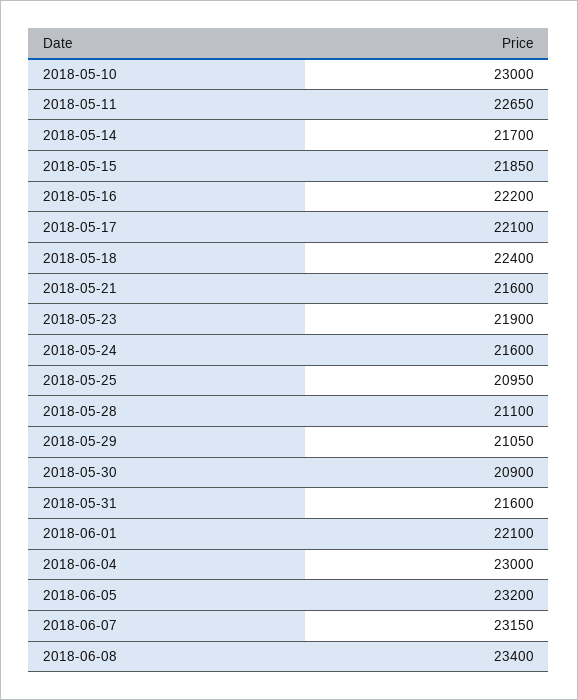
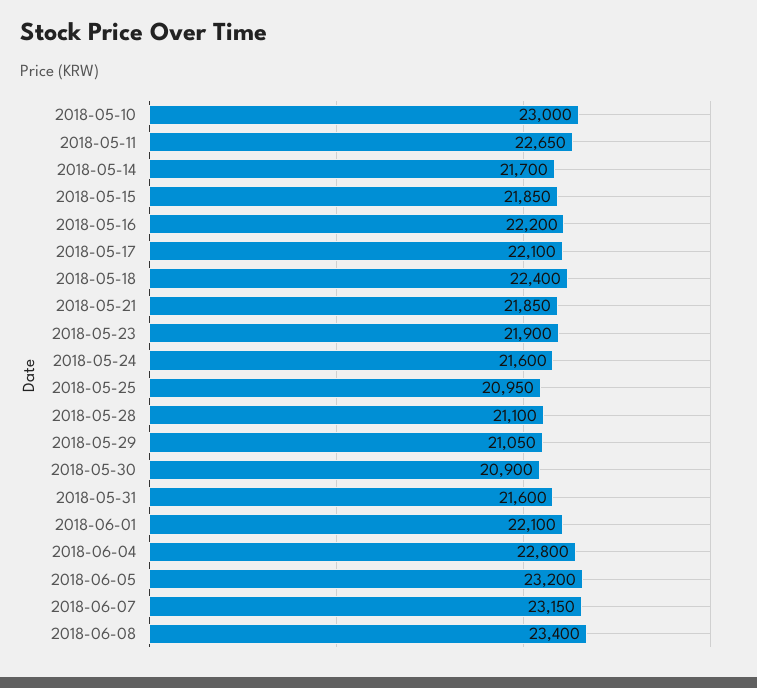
2018-05-21: 21600 -> 21850
2018-06-04: 23000 -> 22800

